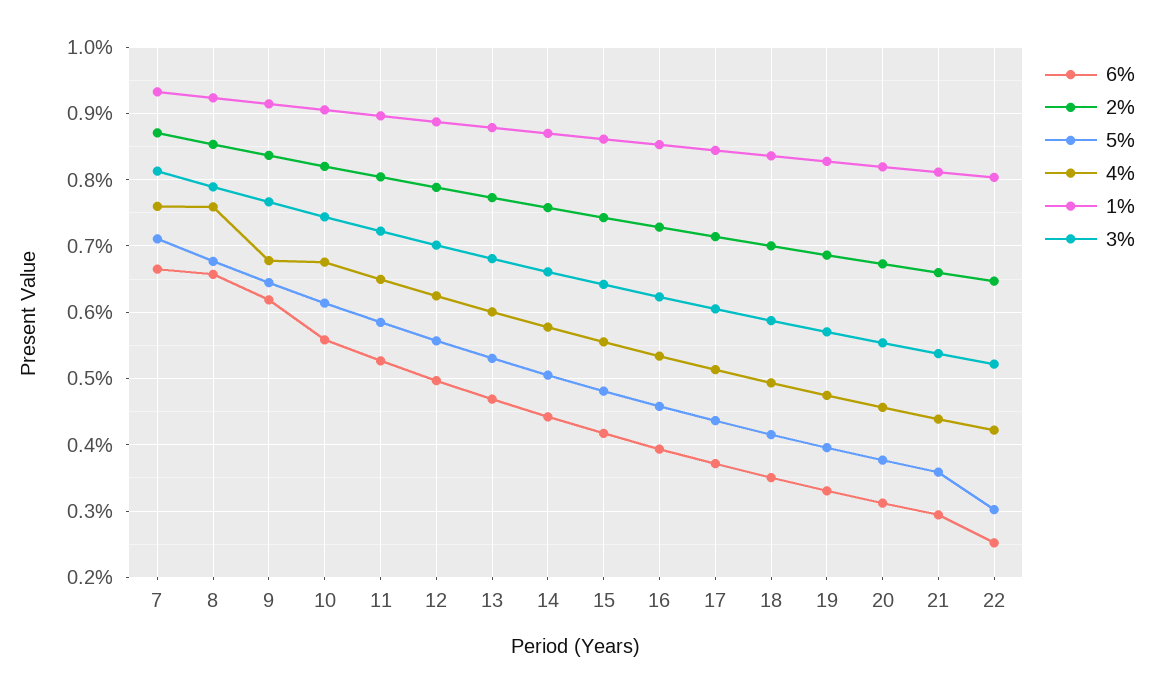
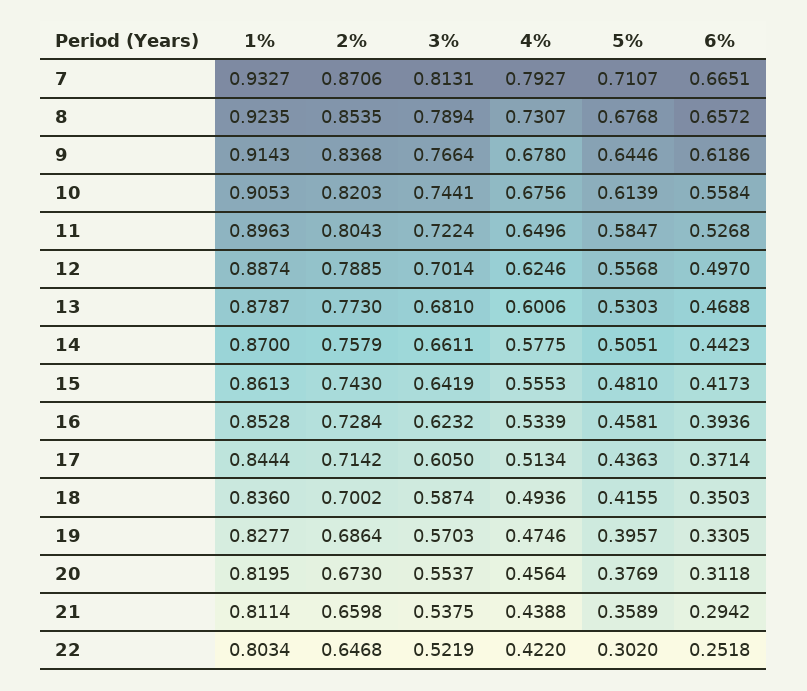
4%, 7: 0.76 -> 0.7927
4%, 8: 0.76 -> 0.7307

